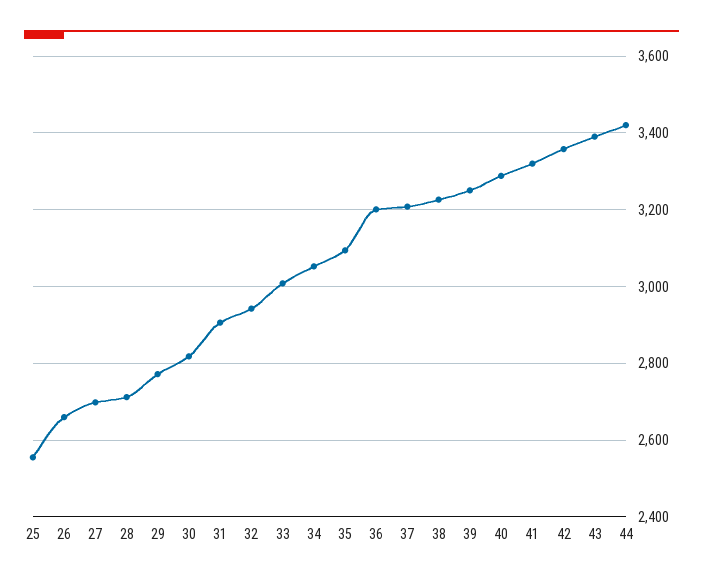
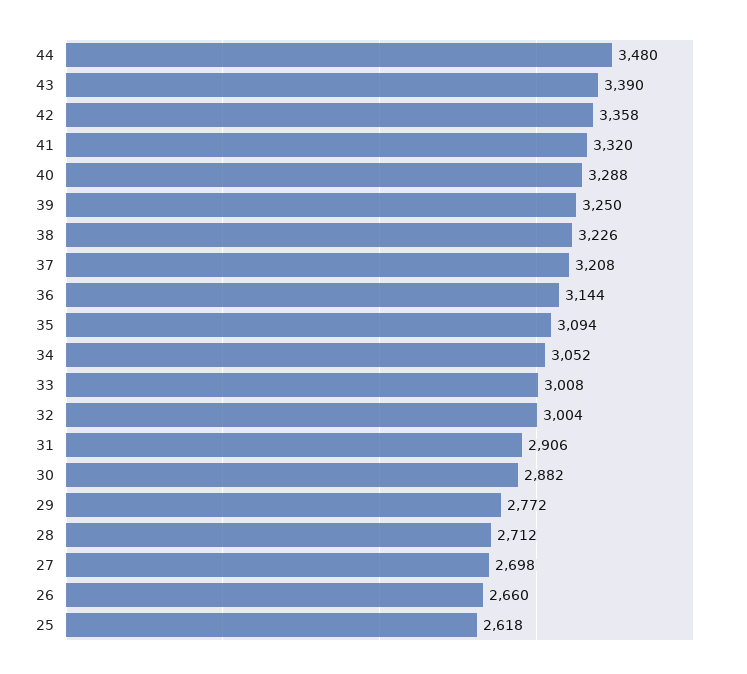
25: 2560 -> 2618
30: 2820 -> 2882
32: 2940 -> 3004
36: 3200 -> 3144
44: 3420 -> 3480

